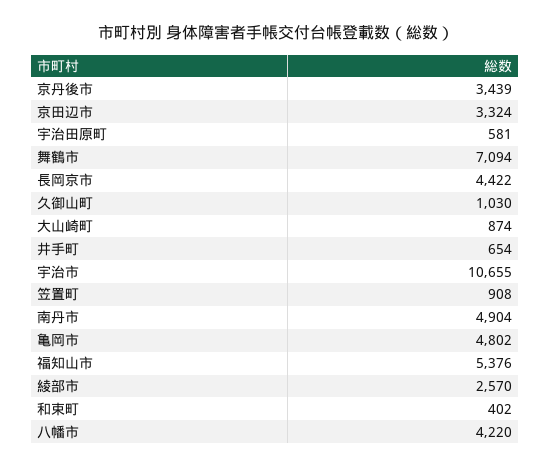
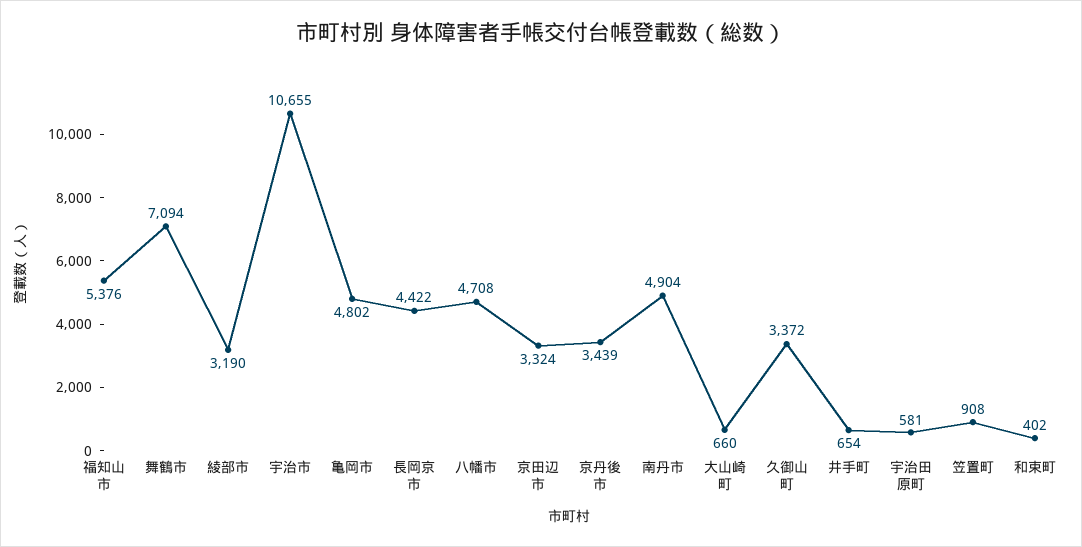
久御山町: 1030 -> 3372
大山崎町: 874 -> 660
綾部市: 2570 -> 3190
八幡市: 4220 -> 4708

